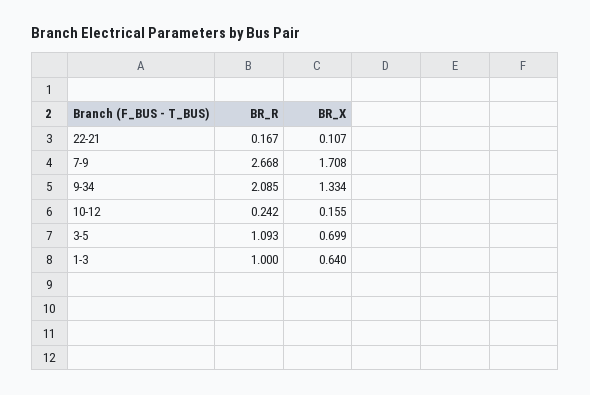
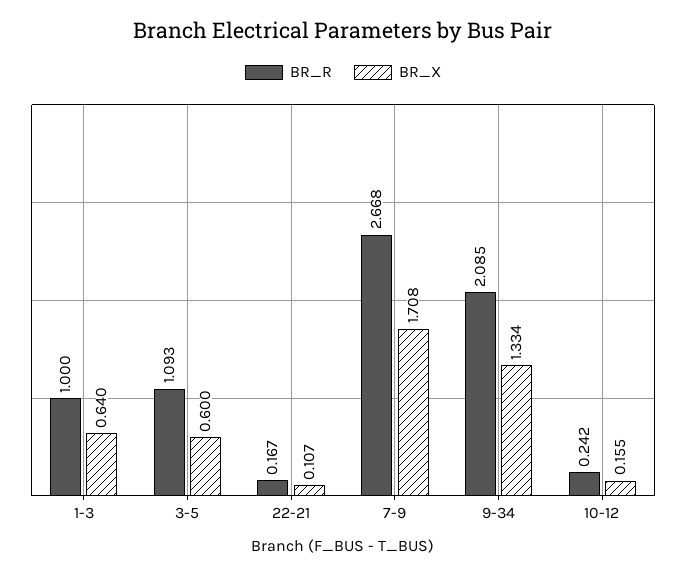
BR_X, 3-5: 0.699 -> 0.6

